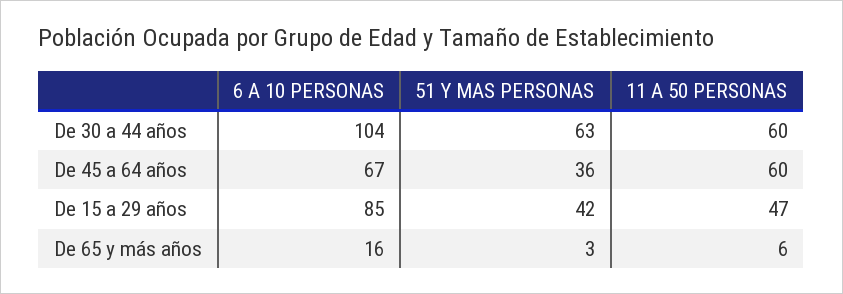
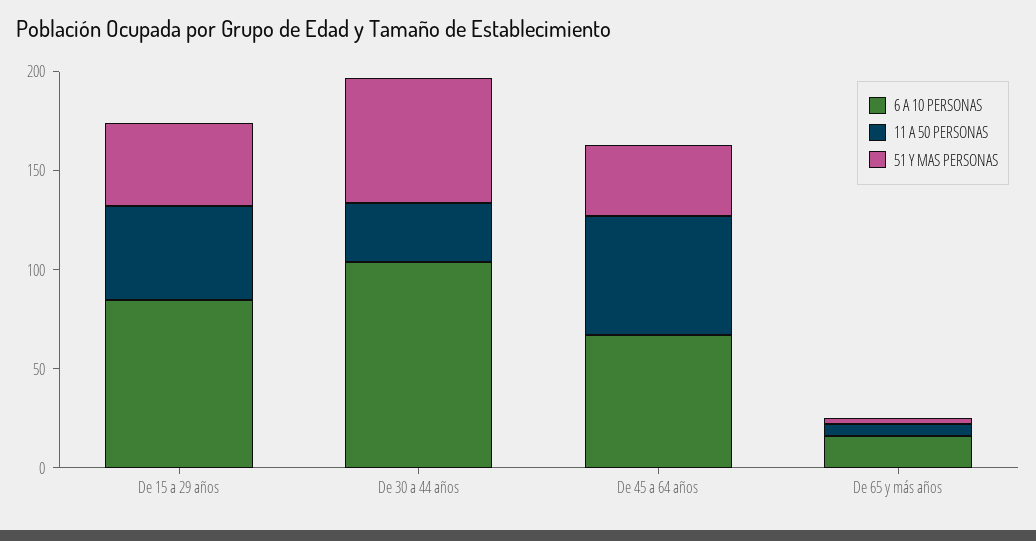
11 A 50 PERSONAS, De 30 a 44 años: 60 -> 30

